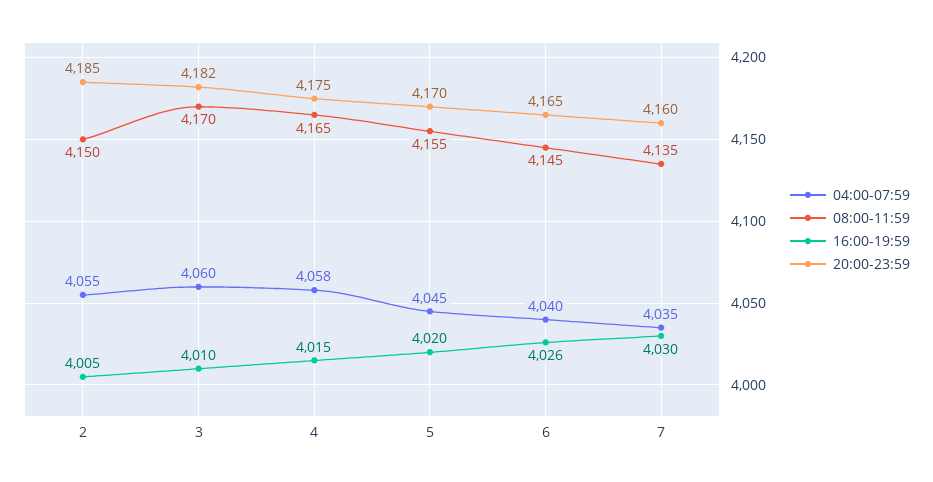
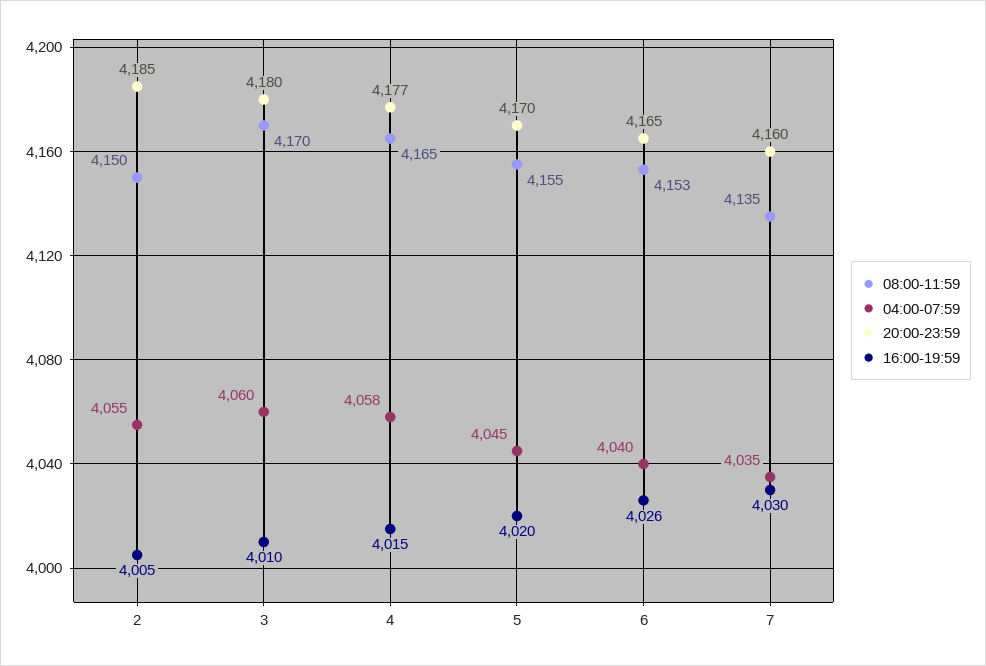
20:00-23:59, 3: 4182 -> 4180
20:00-23:59, 4: 4175 -> 4177
08:00-11:59, 6: 4145 -> 4153

